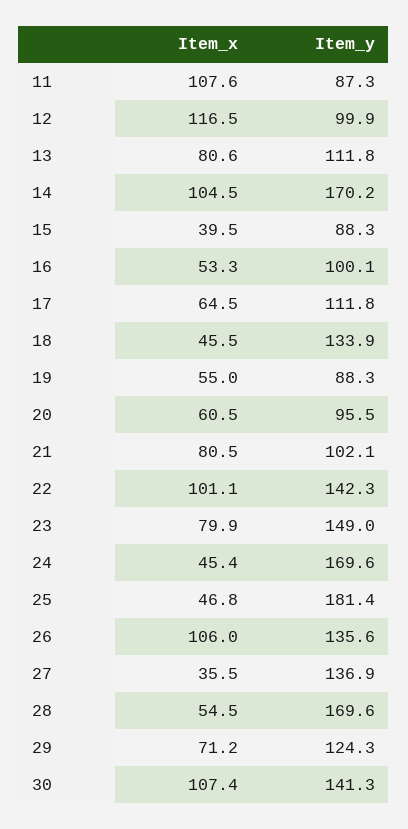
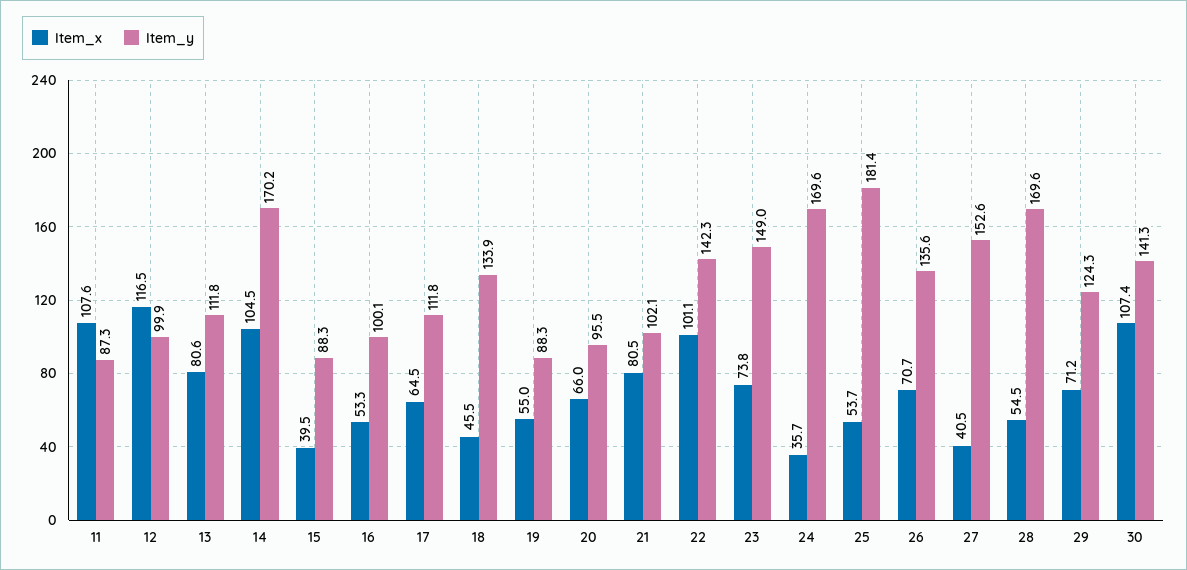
Item_x, 20: 60.5 -> 66
Item_x, 23: 79.9 -> 73.8
Item_x, 24: 45.4 -> 35.7
Item_x, 25: 46.8 -> 53.7
Item_x, 26: 106 -> 70.7
Item_x, 27: 35.5 -> 40.5
Item_y, 27: 136.9 -> 152.6

